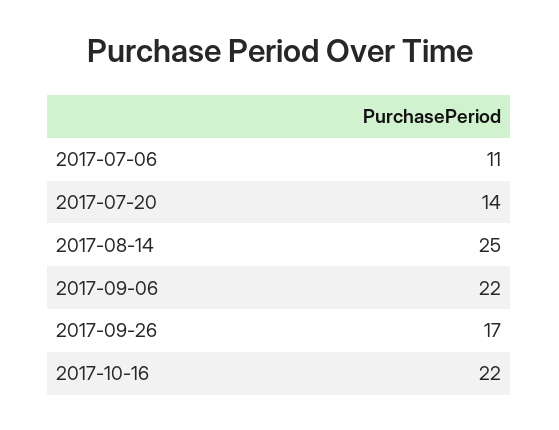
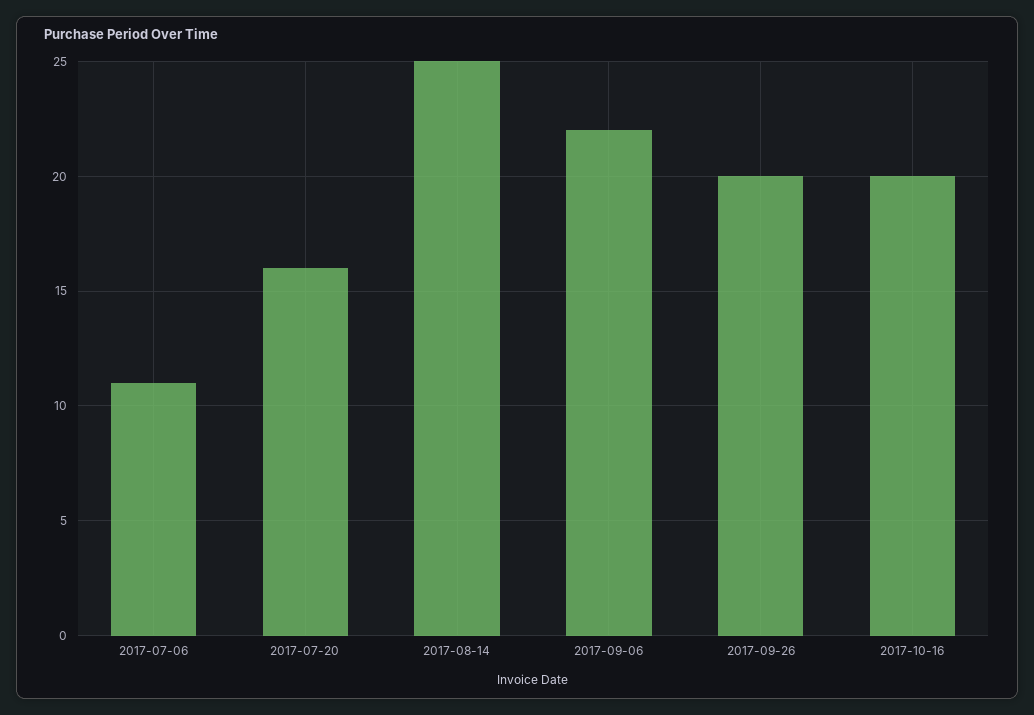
2017-07-20: 14 -> 16
2017-09-26: 17 -> 20
2017-10-16: 22 -> 20

